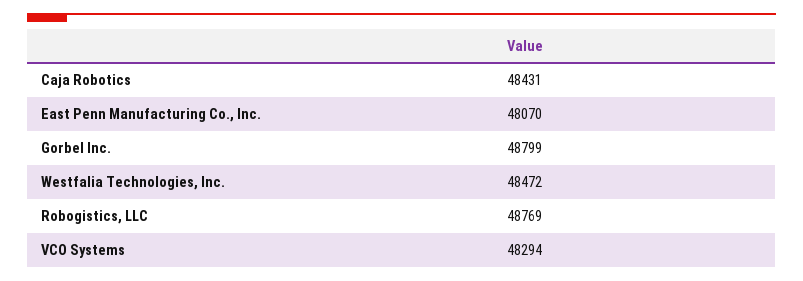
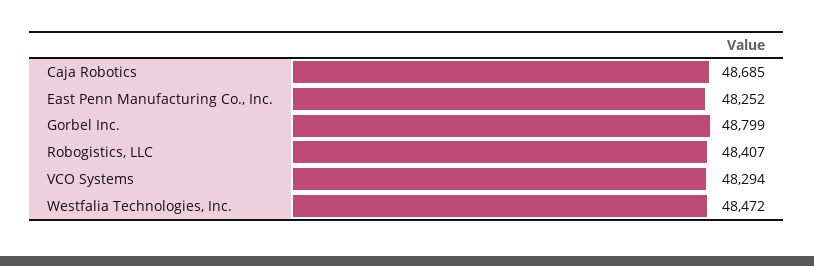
Caja Robotics: 48431 -> 48685
East Penn Manufacturing Co., Inc.: 48070 -> 48252
Robogistics, LLC: 48769 -> 48407

